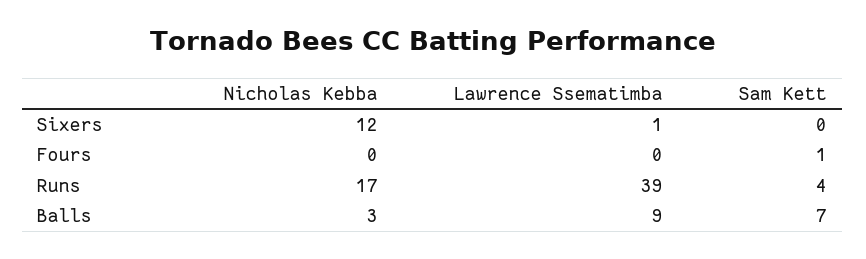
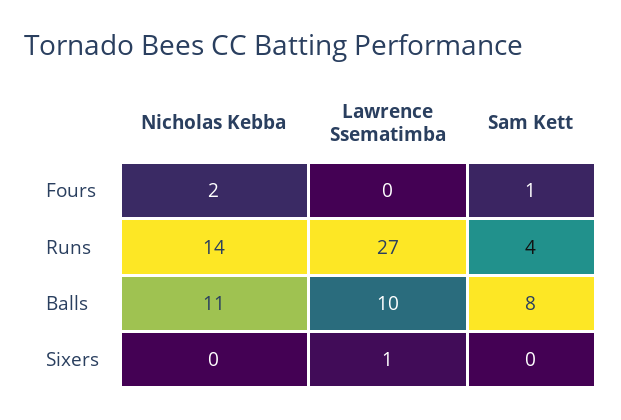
Nicholas Kebba, Sixers: 12 -> 0
Nicholas Kebba, Fours: 0 -> 2
Nicholas Kebba, Runs: 17 -> 14
Lawrence Ssematimba, Runs: 39 -> 27
Nicholas Kebba, Balls: 3 -> 11
Lawrence Ssematimba, Balls: 9 -> 10
Sam Kett, Balls: 7 -> 8

